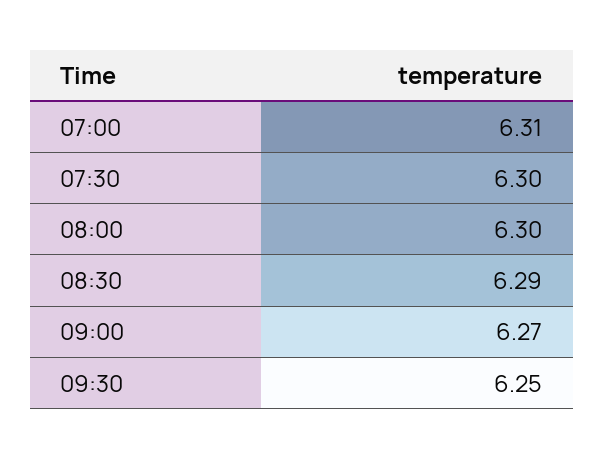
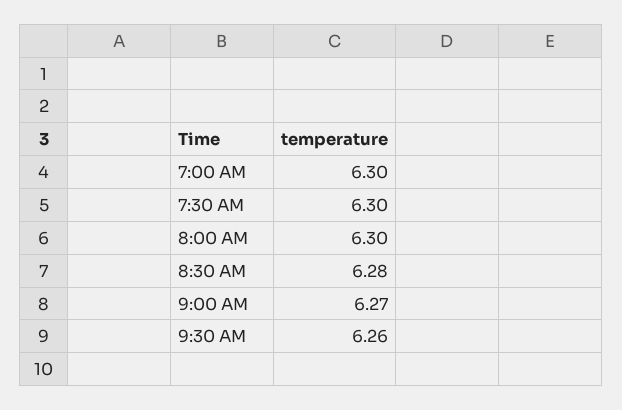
07:00: 6.31 -> 6.3
08:30: 6.29 -> 6.28
09:30: 6.25 -> 6.26

